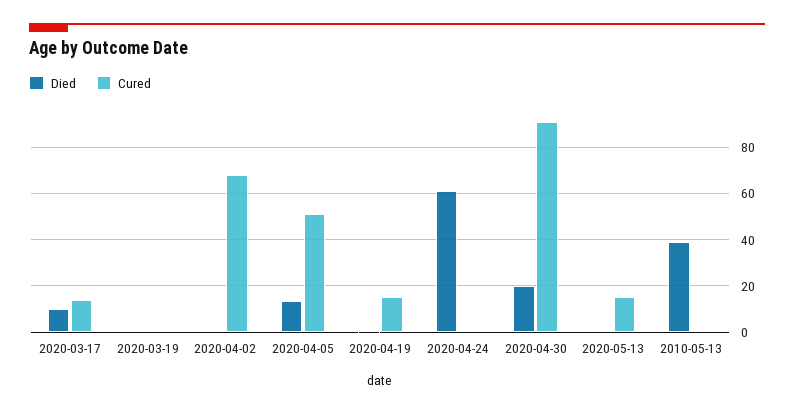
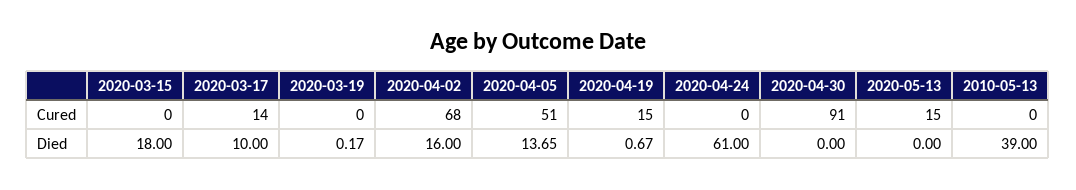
Died, 2020-04-02: 0 -> 16
Died, 2020-04-30: 20 -> 0
Cured, 2020-03-15: none -> 0
Died, 2020-03-15: none -> 18

